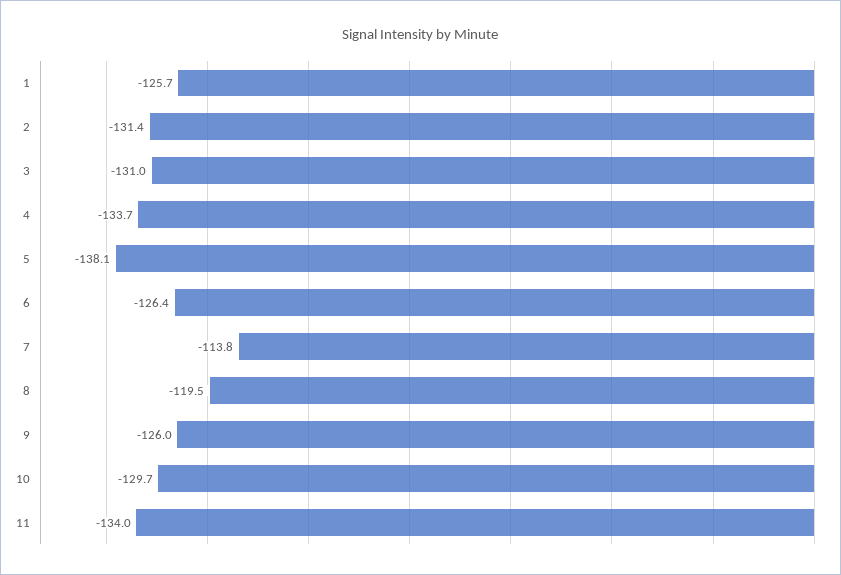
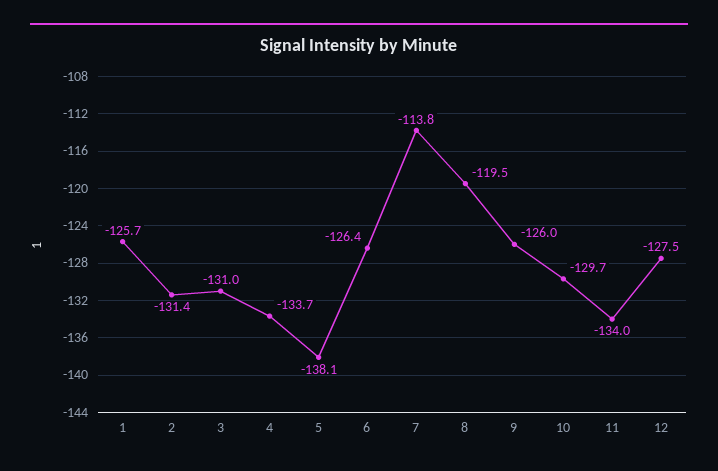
12: none -> -127.5

